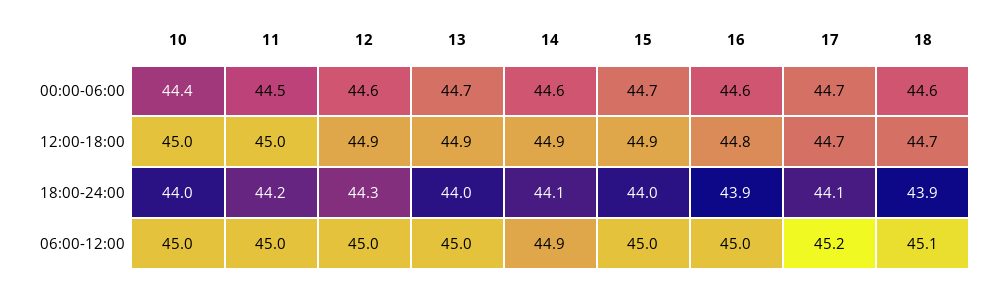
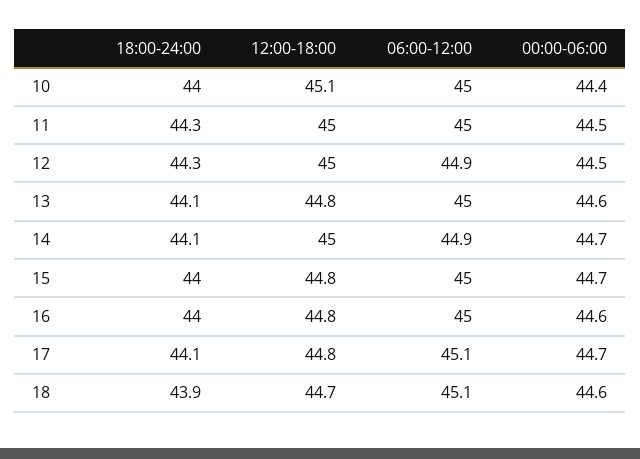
12, 00:00-06:00: 44.6 -> 44.5
13, 00:00-06:00: 44.7 -> 44.6
14, 00:00-06:00: 44.6 -> 44.7
10, 12:00-18:00: 45 -> 45.1
12, 12:00-18:00: 44.9 -> 45
13, 12:00-18:00: 44.9 -> 44.8
14, 12:00-18:00: 44.9 -> 45
15, 12:00-18:00: 44.9 -> 44.8
17, 12:00-18:00: 44.7 -> 44.8
11, 18:00-24:00: 44.2 -> 44.3
13, 18:00-24:00: 44 -> 44.1
16, 18:00-24:00: 43.9 -> 44
12, 06:00-12:00: 45 -> 44.9
17, 06:00-12:00: 45.2 -> 45.1

